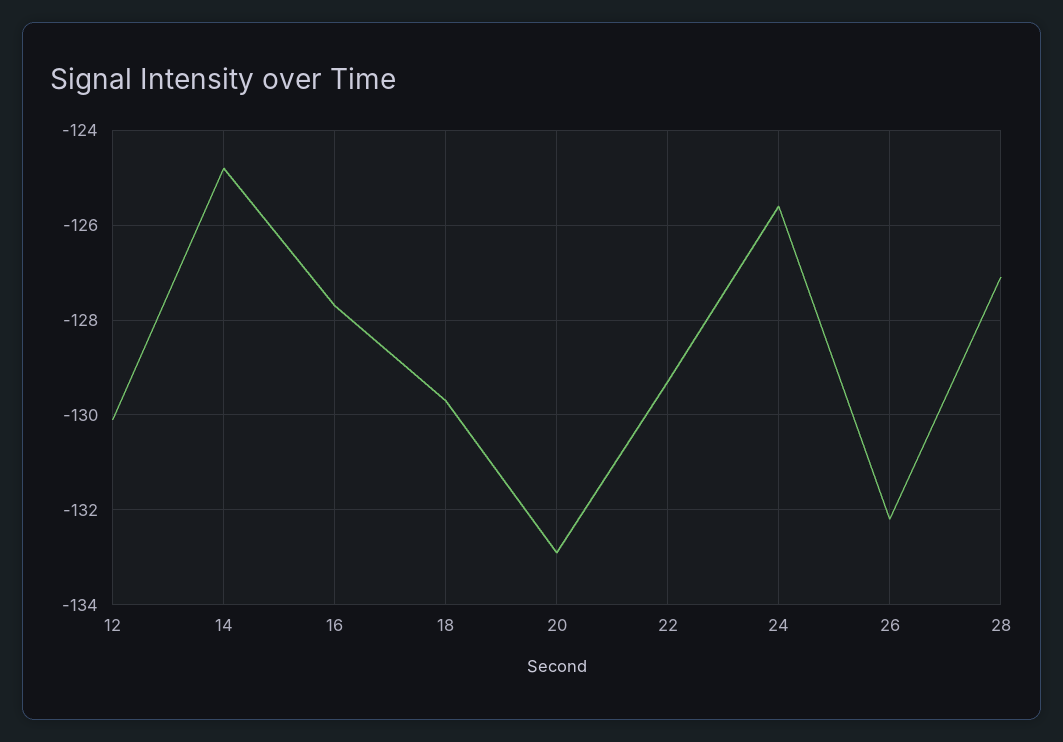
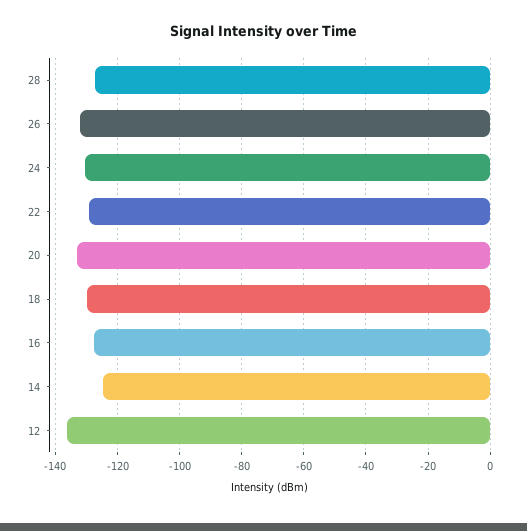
12: -130 -> -136
24: -125.5 -> -130

